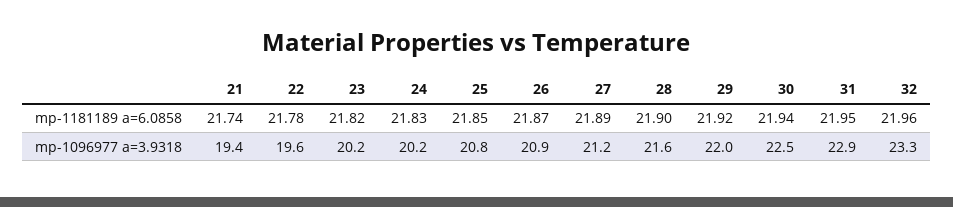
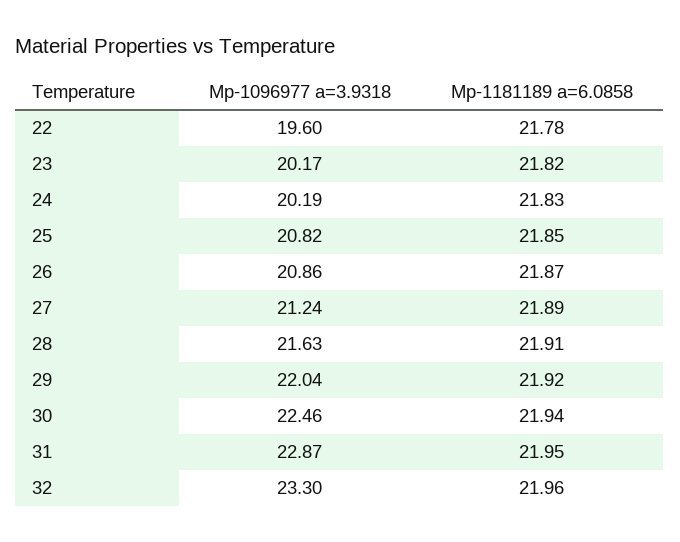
21, mp-1181189 a=6.0858: 21.74 -> none
28, mp-1181189 a=6.0858: 21.9 -> 21.91
21, mp-1096977 a=3.9318: 19.4 -> none

